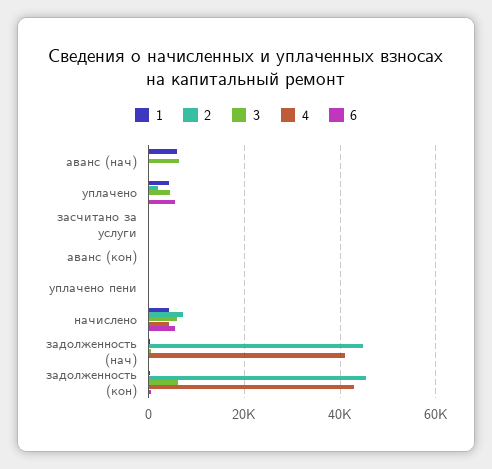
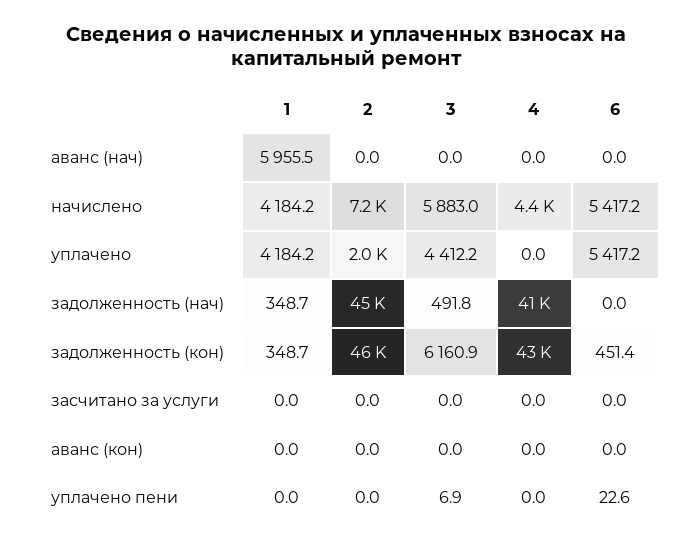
3, аванс (нач): 6000 -> 0

